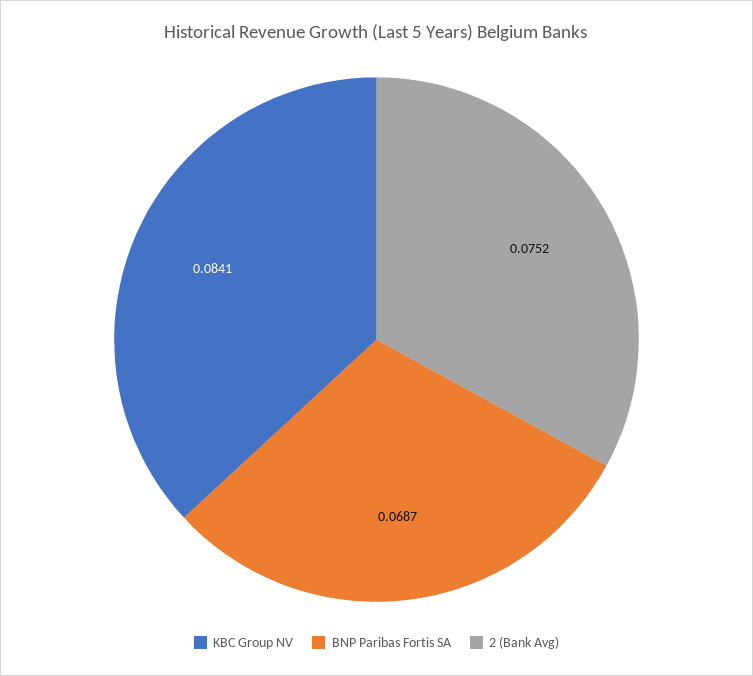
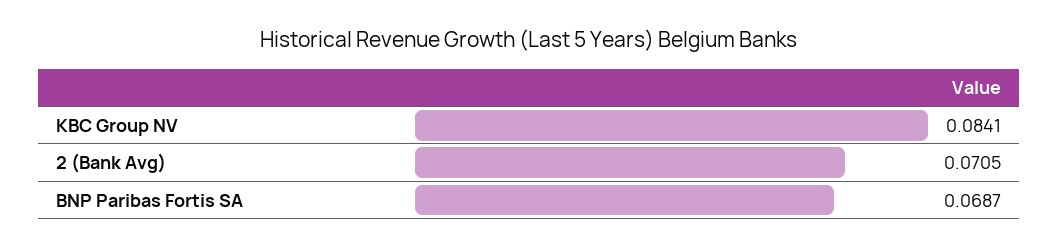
2 (Bank Avg): 0.0752 -> 0.0705

